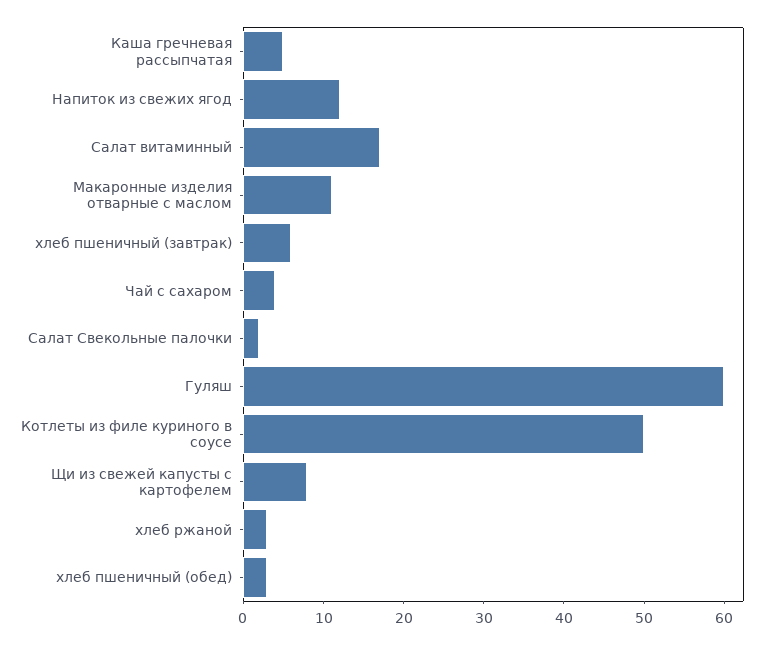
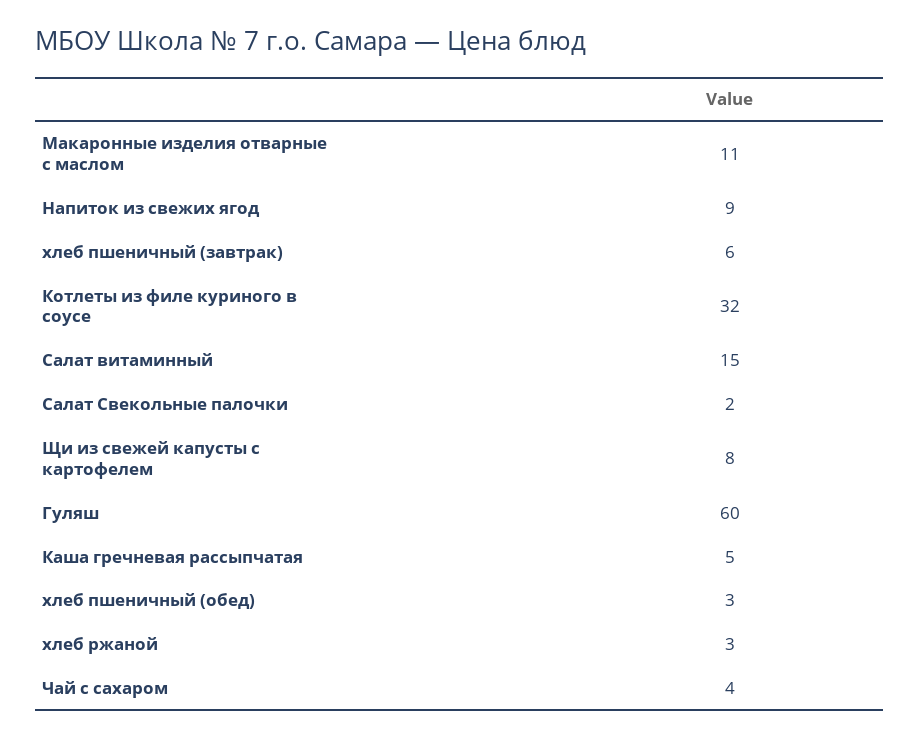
Напиток из свежих ягод: 12 -> 9
Салат витаминный: 17 -> 15
Котлеты из филе куриного в соусе: 50 -> 32

